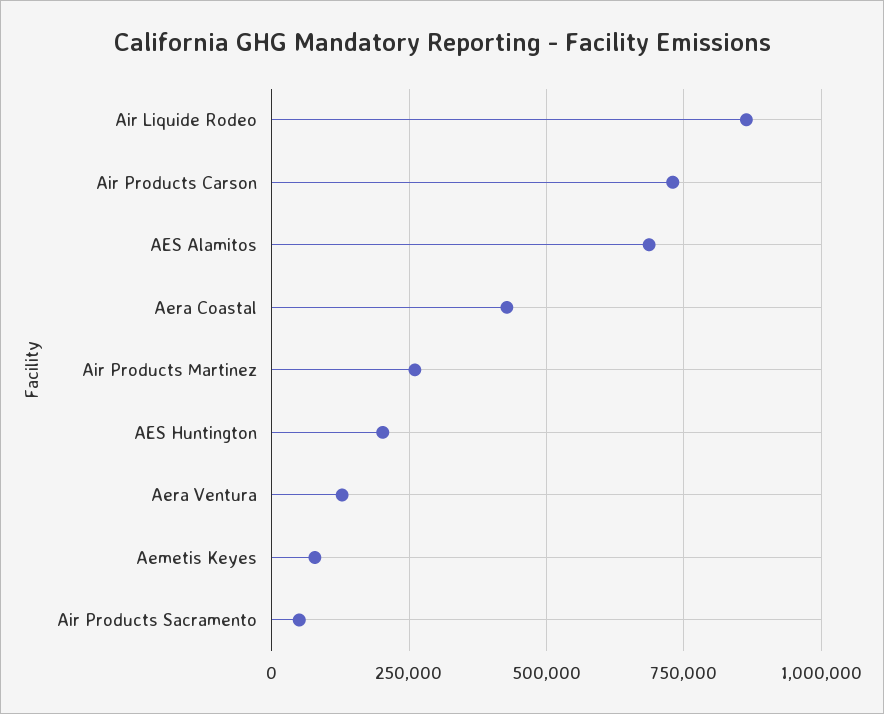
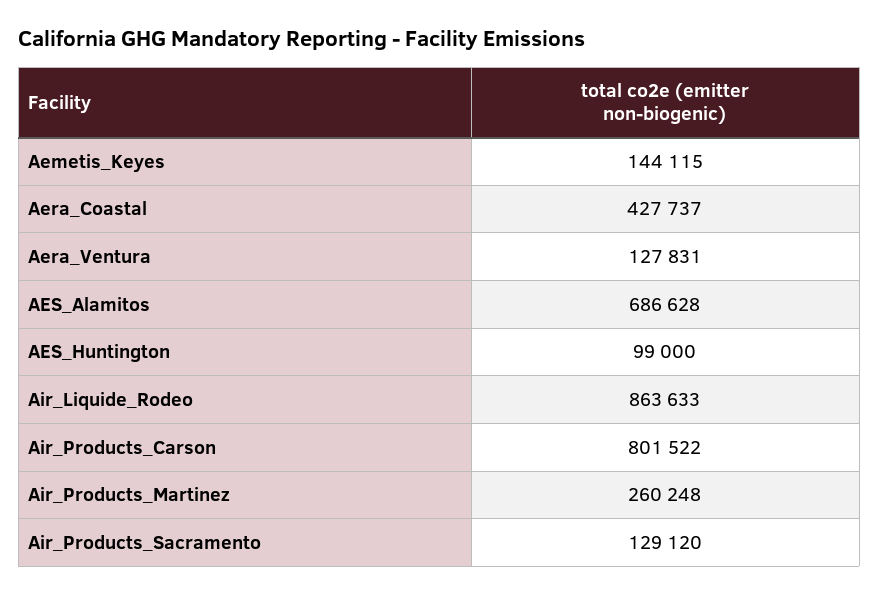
Air Products Carson: 725000 -> 801522
AES Huntington: 200000 -> 99000
Aemetis Keyes: 75000 -> 144115
Air Products Sacramento: 50000 -> 129120

